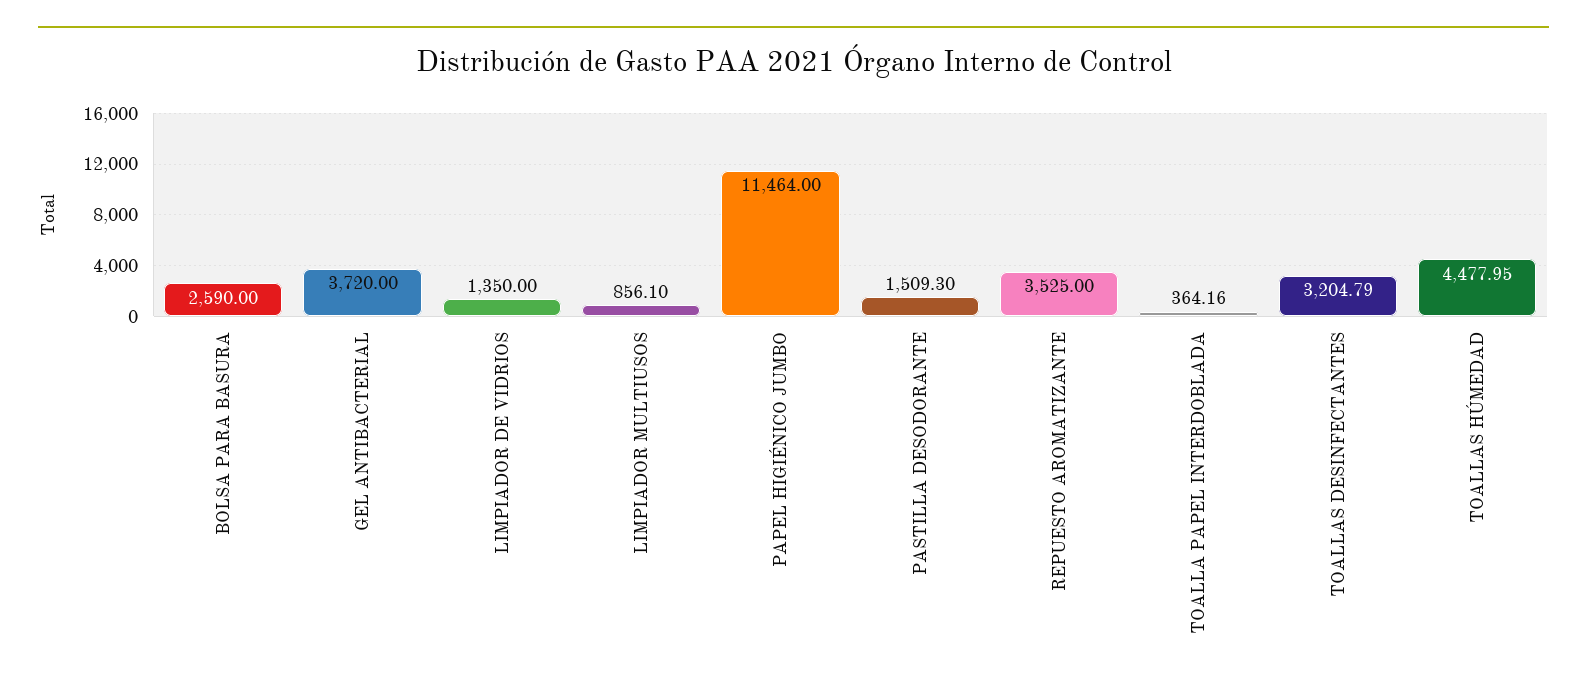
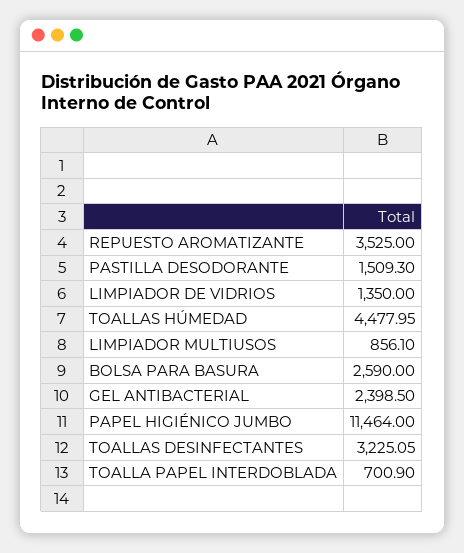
GEL ANTIBACTERIAL: 3720 -> 2398.5
TOALLA PAPEL INTERDOBLADA: 364.16 -> 700.9
TOALLAS DESINFECTANTES: 3204.79 -> 3225.05

